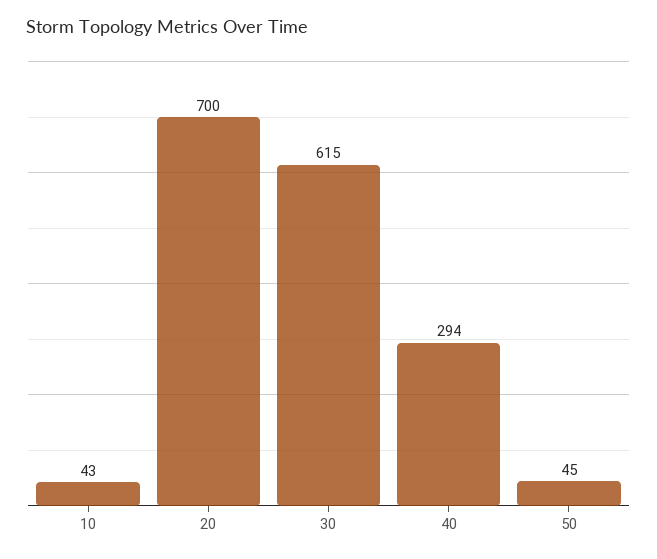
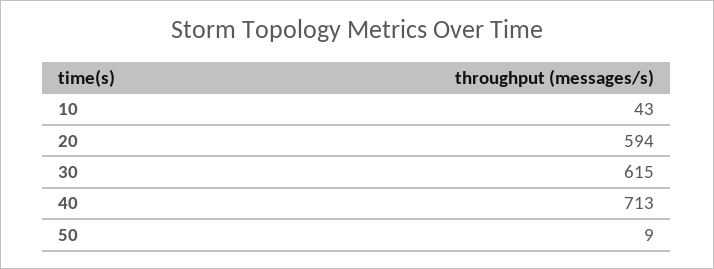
20: 700 -> 594
40: 294 -> 713
50: 45 -> 9

